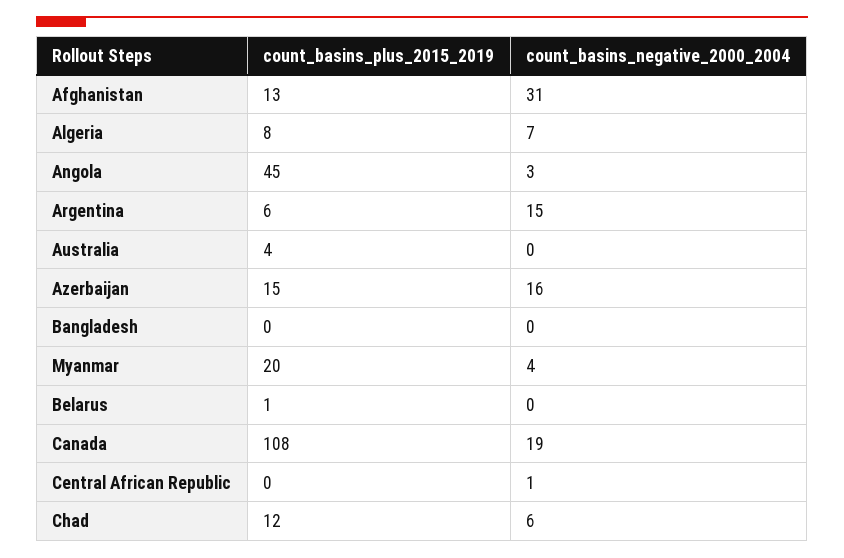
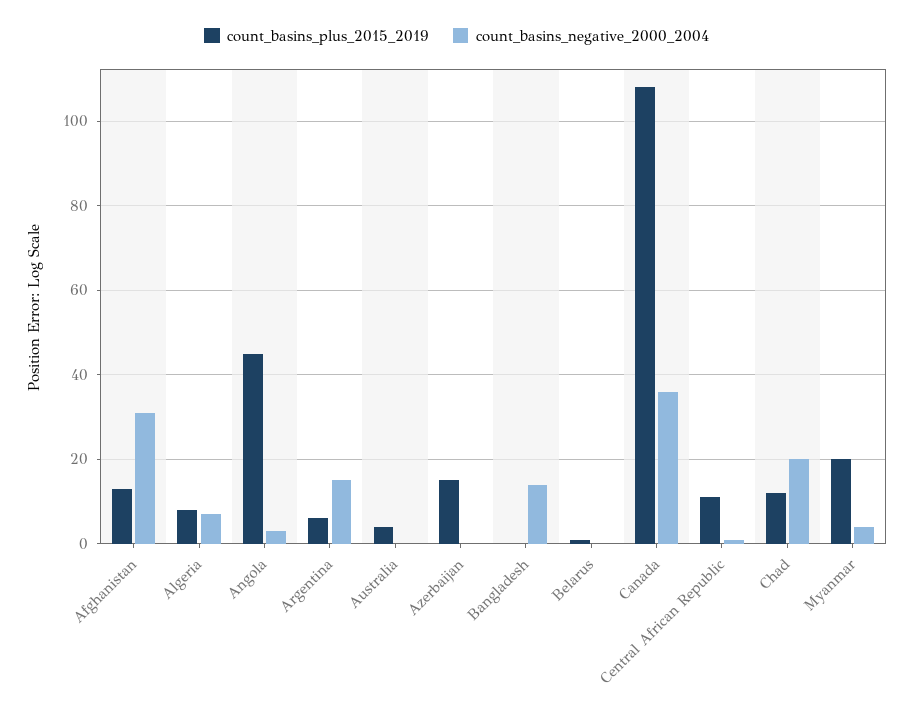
count_basins_negative_2000_2004, Azerbaijan: 16 -> 0
count_basins_negative_2000_2004, Bangladesh: 0 -> 15
count_basins_negative_2000_2004, Canada: 19 -> 35
count_basins_plus_2015_2019, Central African Republic: 0 -> 10
count_basins_negative_2000_2004, Chad: 6 -> 20

